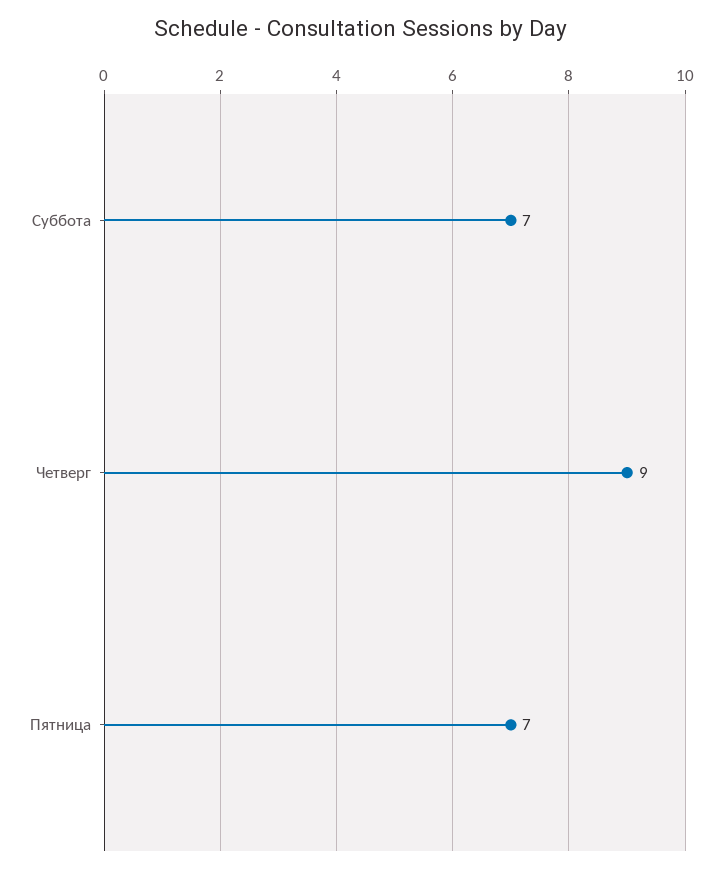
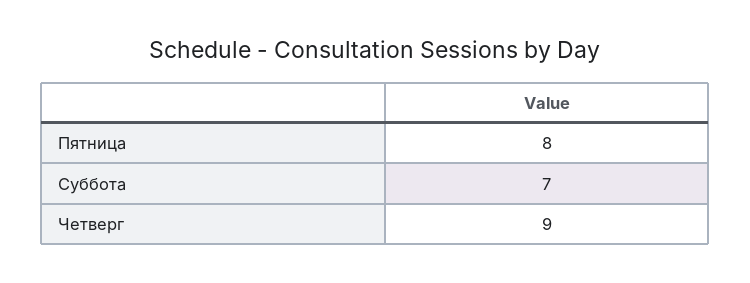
Пятница: 7 -> 8

